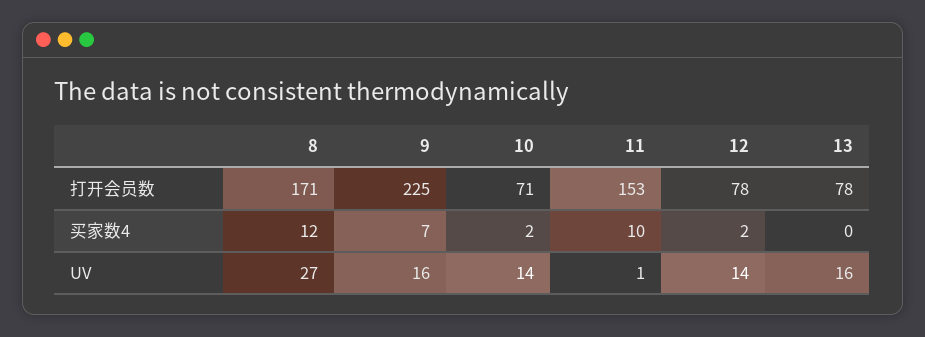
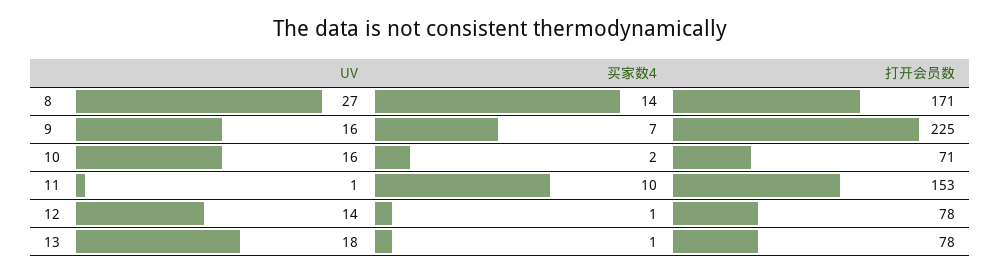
8, 买家数4: 12 -> 14
12, 买家数4: 2 -> 1
13, 买家数4: 0 -> 1
10, UV: 14 -> 16
13, UV: 16 -> 18

